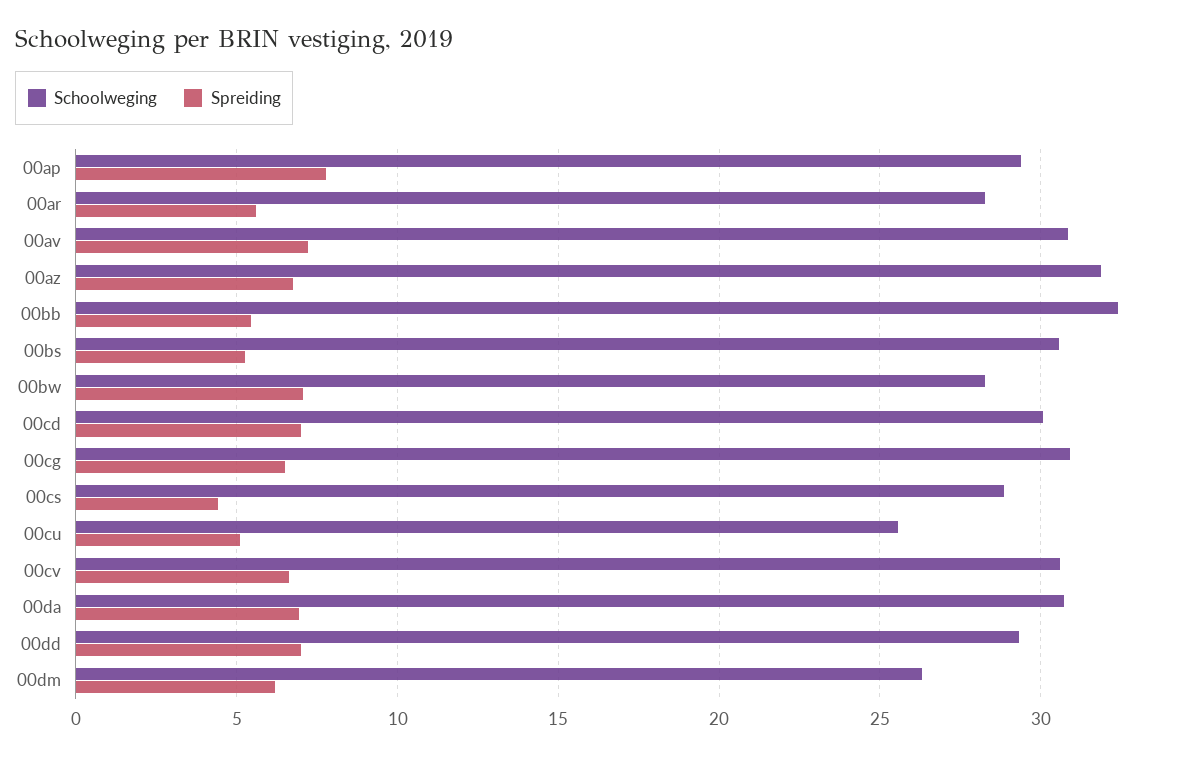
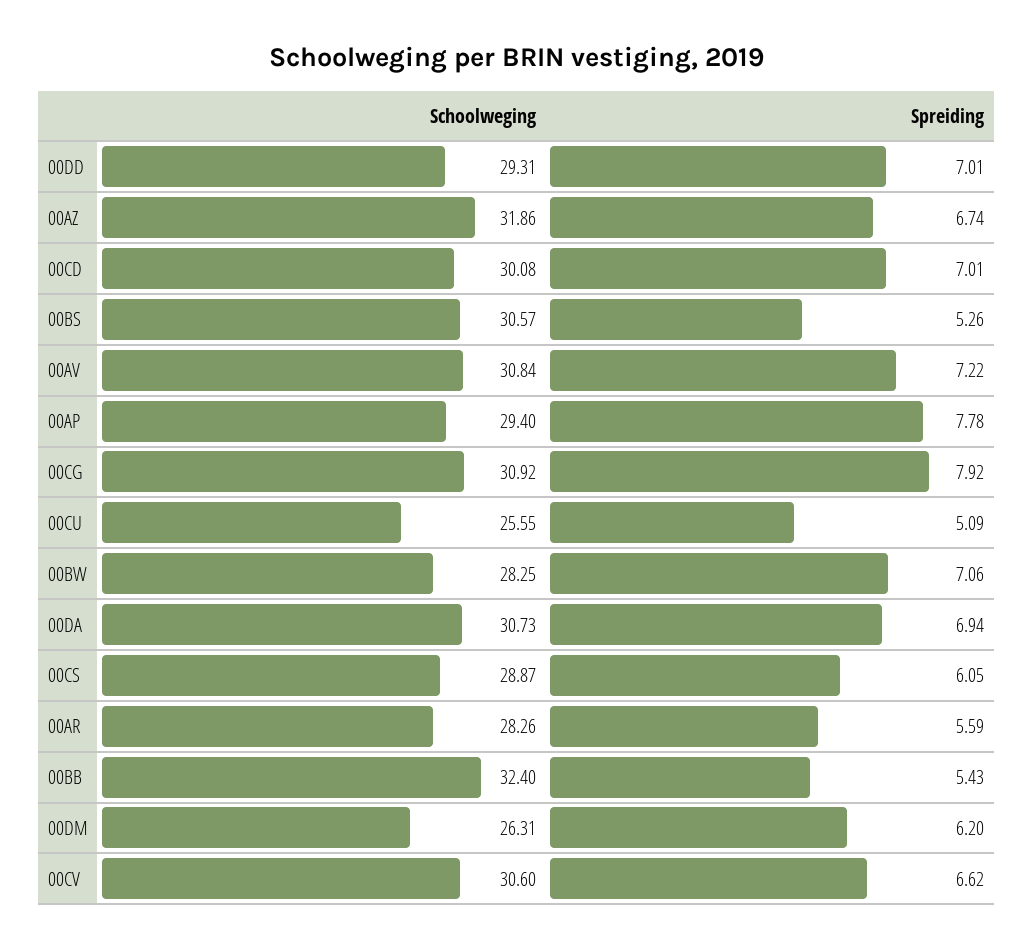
Spreiding, 00cg: 6.5 -> 7.92
Spreiding, 00cs: 4.5 -> 6.05

